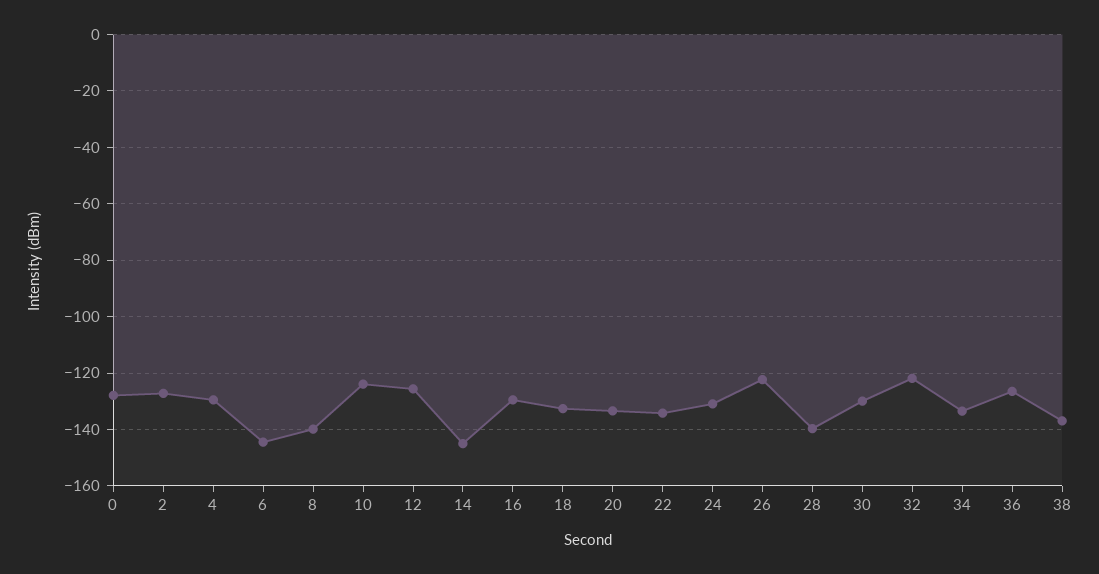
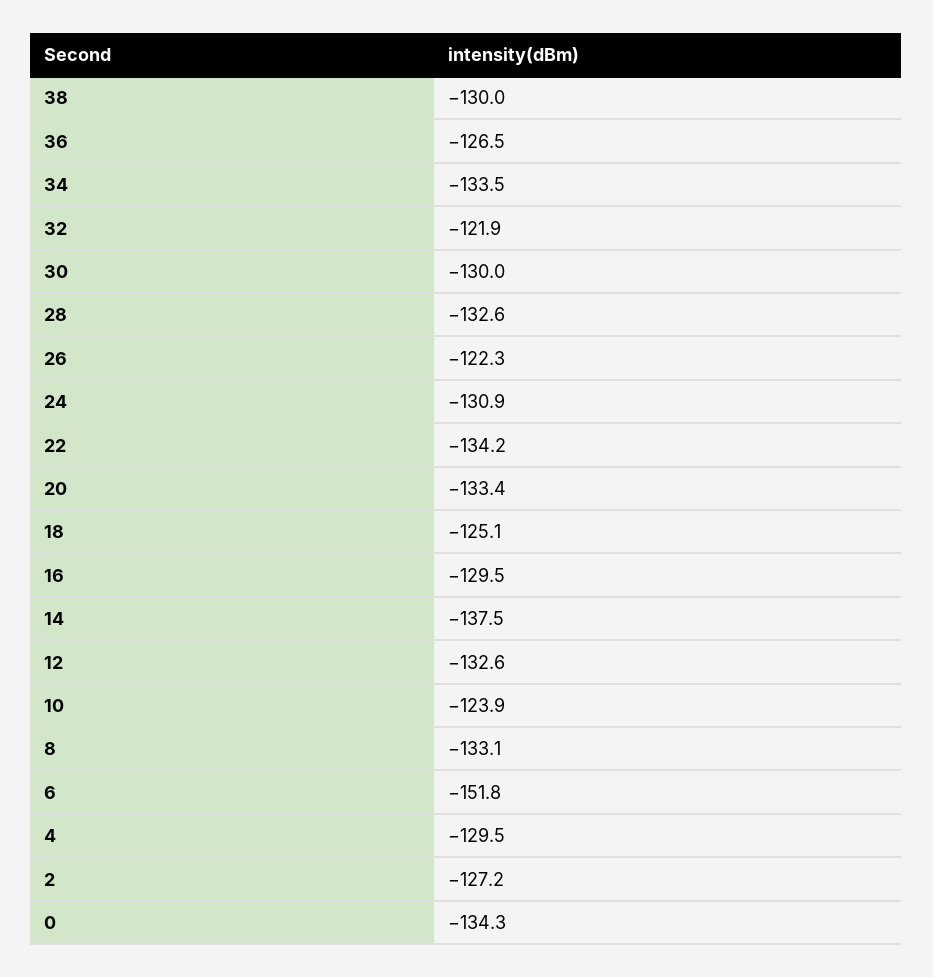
0: -127.5 -> -134.3
6: -145 -> -151.8
8: -140 -> -133.1
12: -125 -> -132.6
14: -145 -> -137.5
18: -132.5 -> -125.1
28: -140 -> -132.6
38: -137.5 -> -130

